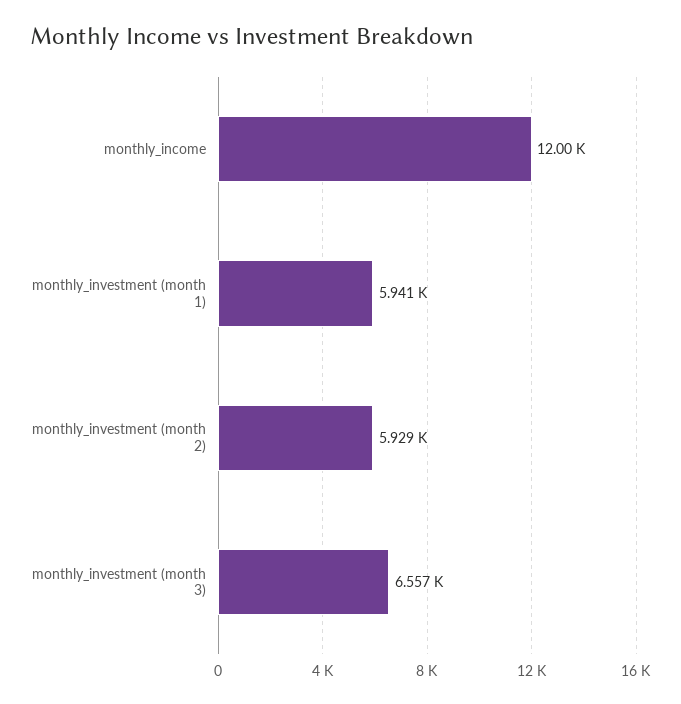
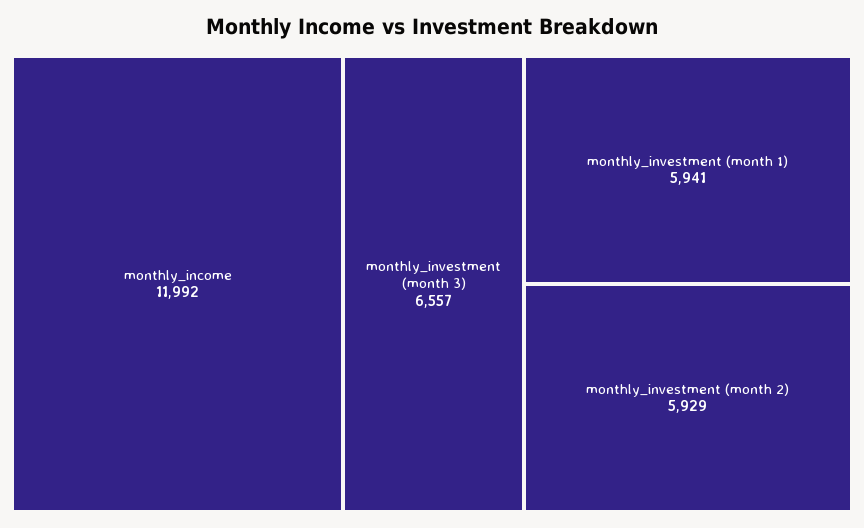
monthly_income: 12000 -> 11992

